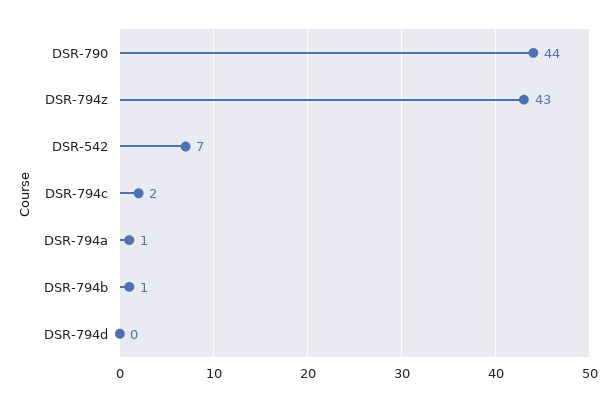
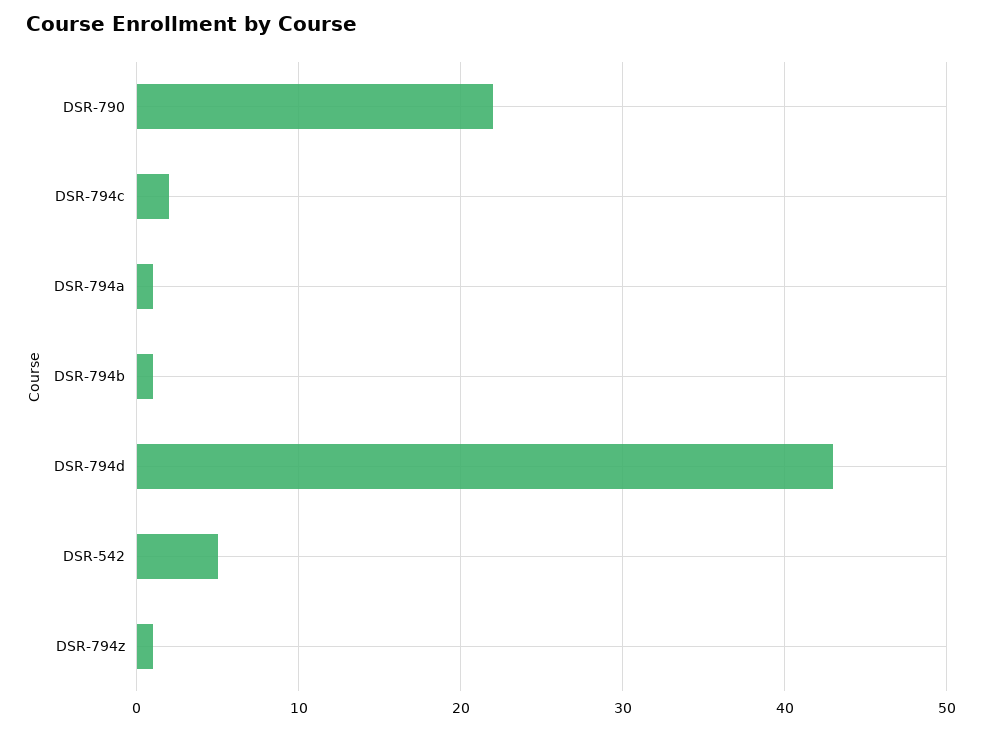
DSR-790: 44 -> 22
DSR-794z: 43 -> 1
DSR-542: 7 -> 5
DSR-794d: 0 -> 43

